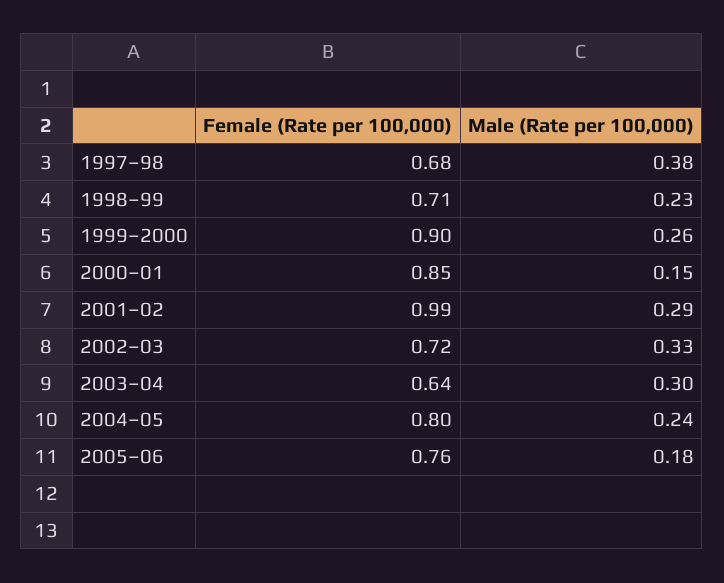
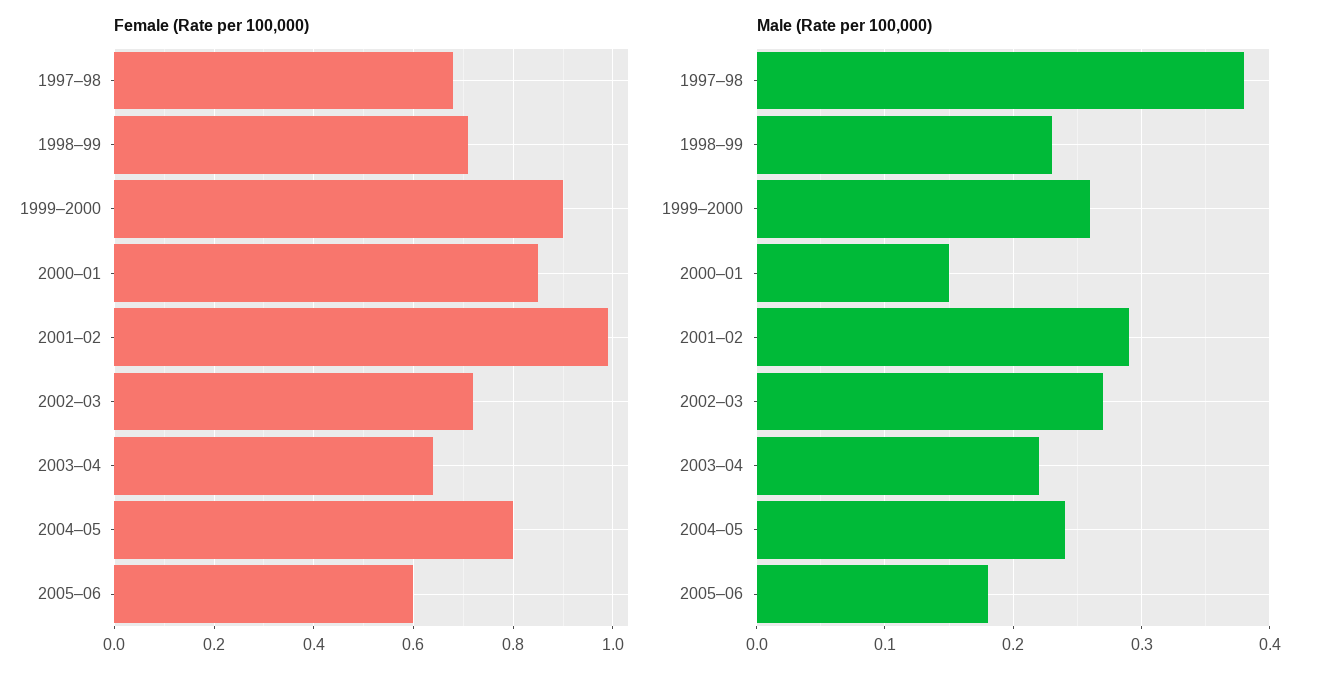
Male (Rate per 100,000), 2002–03: 0.33 -> 0.27
Male (Rate per 100,000), 2003–04: 0.3 -> 0.22
Female (Rate per 100,000), 2005–06: 0.76 -> 0.6

